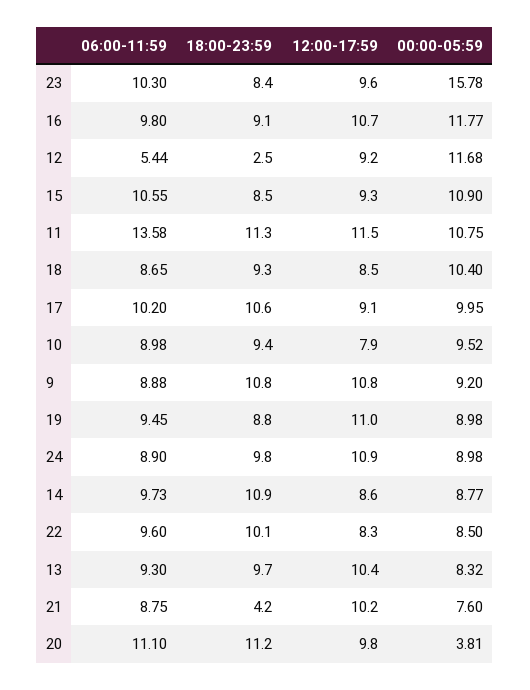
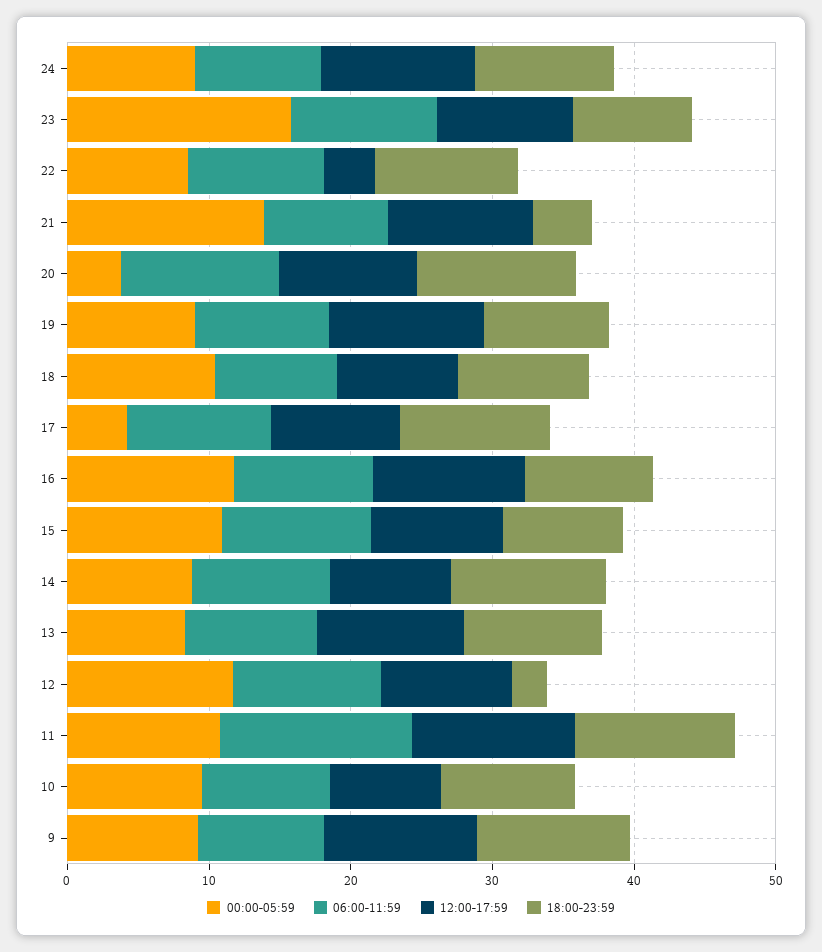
06:00-11:59, 12: 5.44 -> 10
00:00-05:59, 17: 9.95 -> 4
12:00-17:59, 22: 8.3 -> 4
00:00-05:59, 21: 7.6 -> 14

